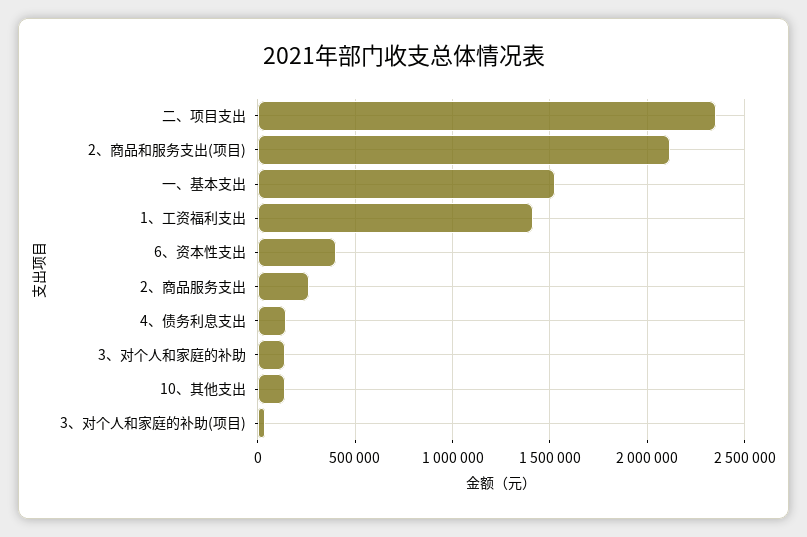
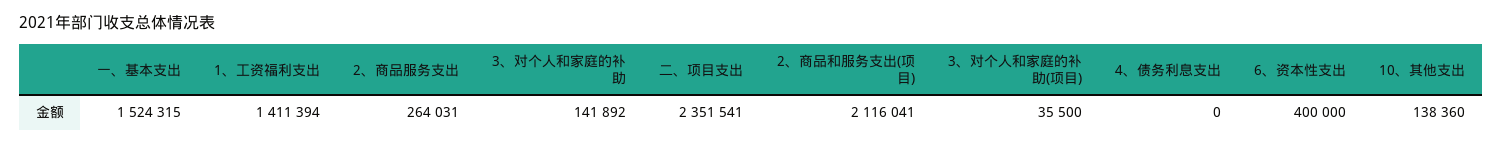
4、债务利息支出: 150000 -> 0

